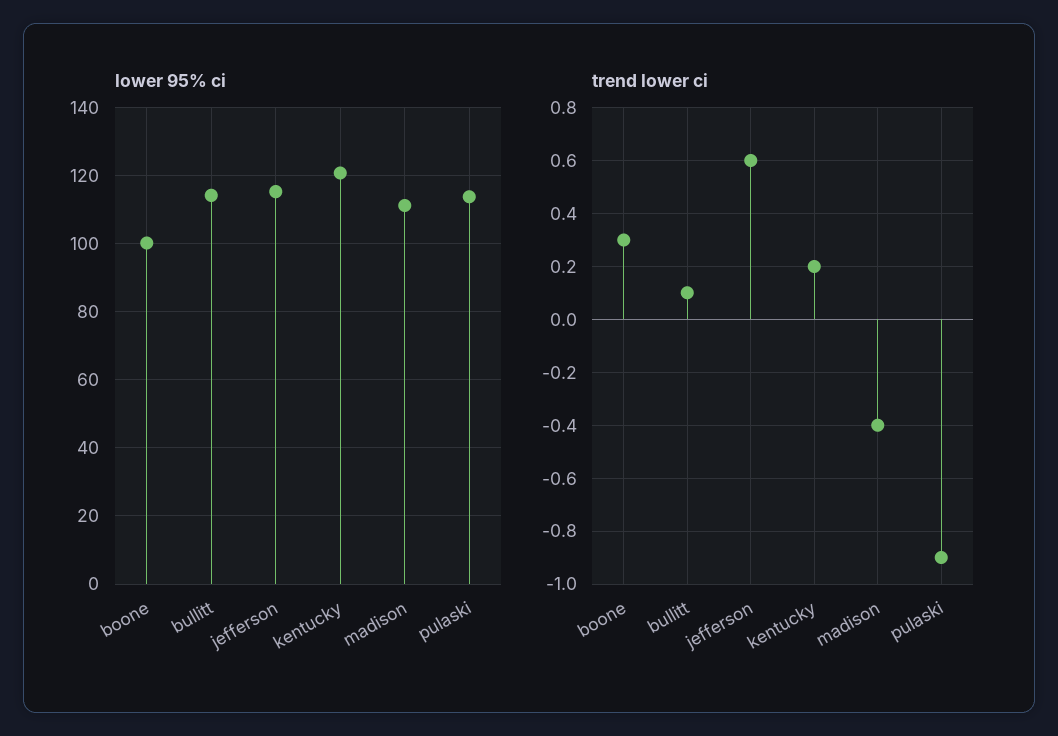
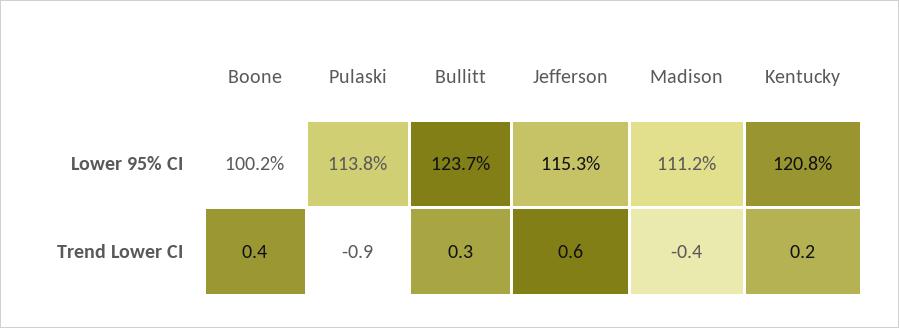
lower 95% ci, bullitt: 114 -> 123.7
trend lower ci, boone: 0.3 -> 0.4
trend lower ci, bullitt: 0.1 -> 0.3

